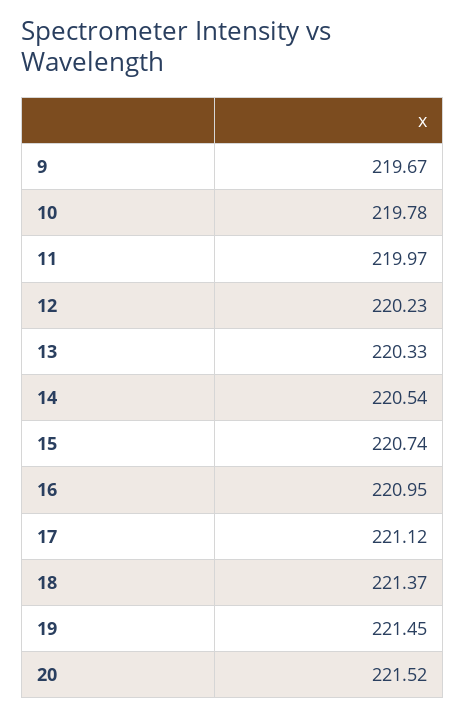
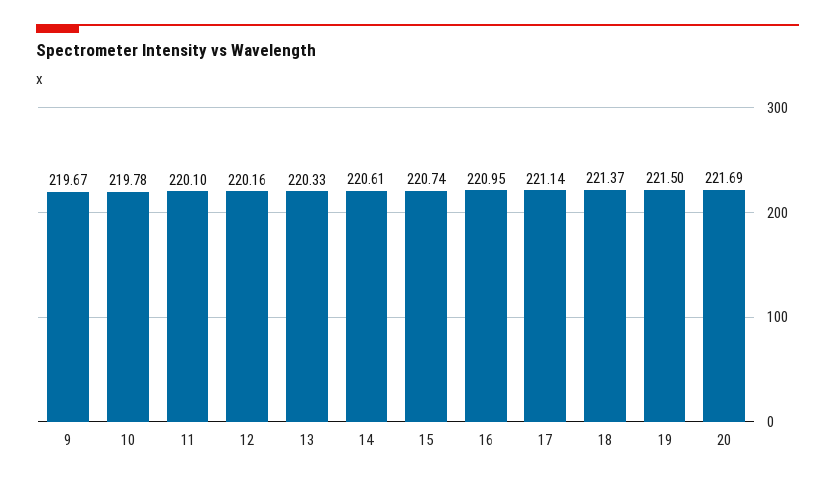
11: 219.97 -> 220.1
12: 220.23 -> 220.16
14: 220.54 -> 220.61
17: 221.12 -> 221.14
19: 221.45 -> 221.5
20: 221.52 -> 221.69

